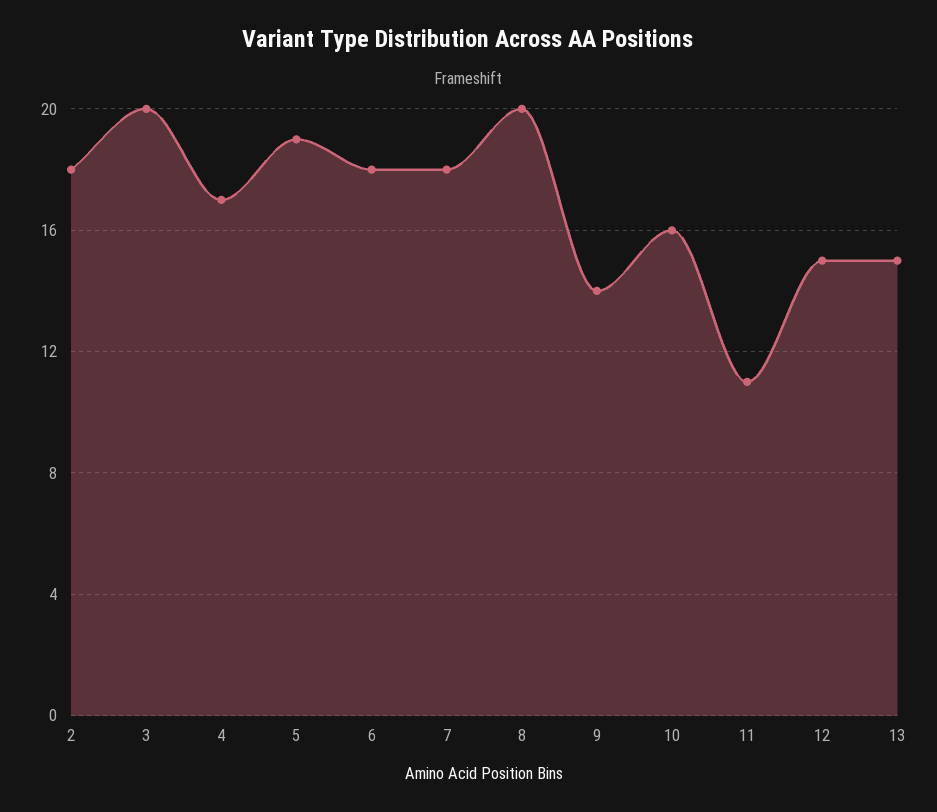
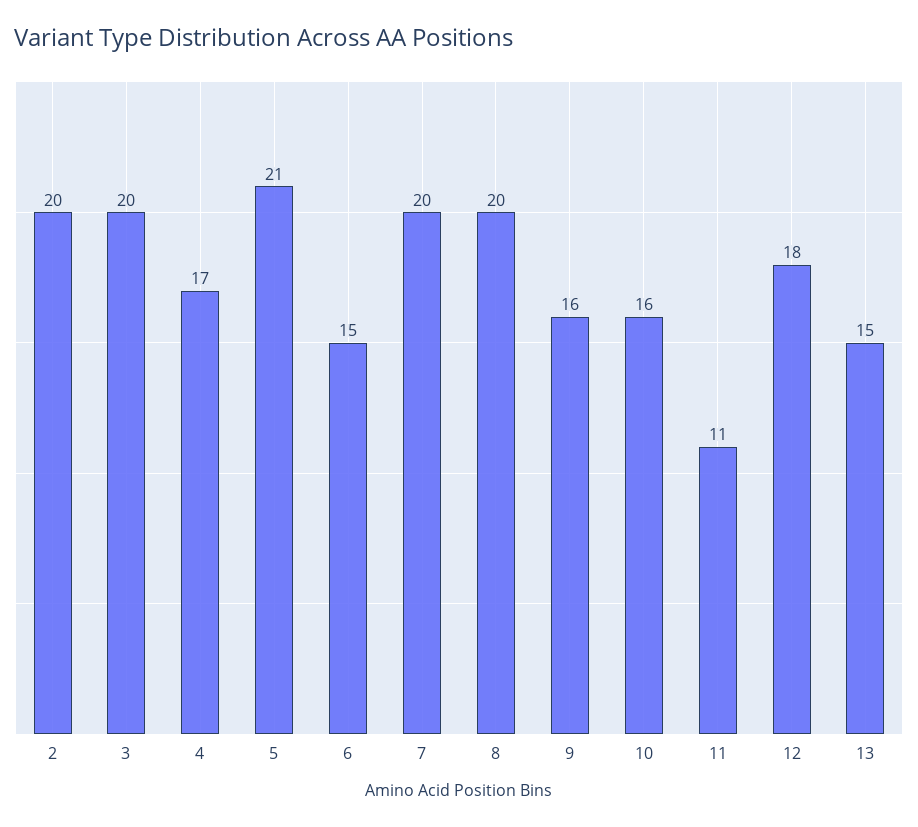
2: 18 -> 20
5: 19 -> 21
6: 18 -> 15
7: 18 -> 20
9: 14 -> 16
12: 15 -> 18

